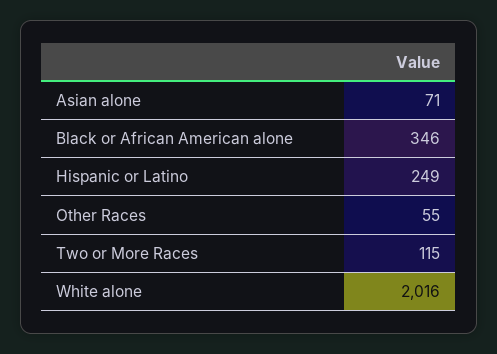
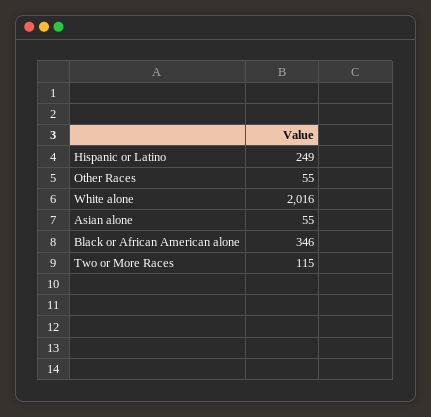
Asian alone: 71 -> 55

